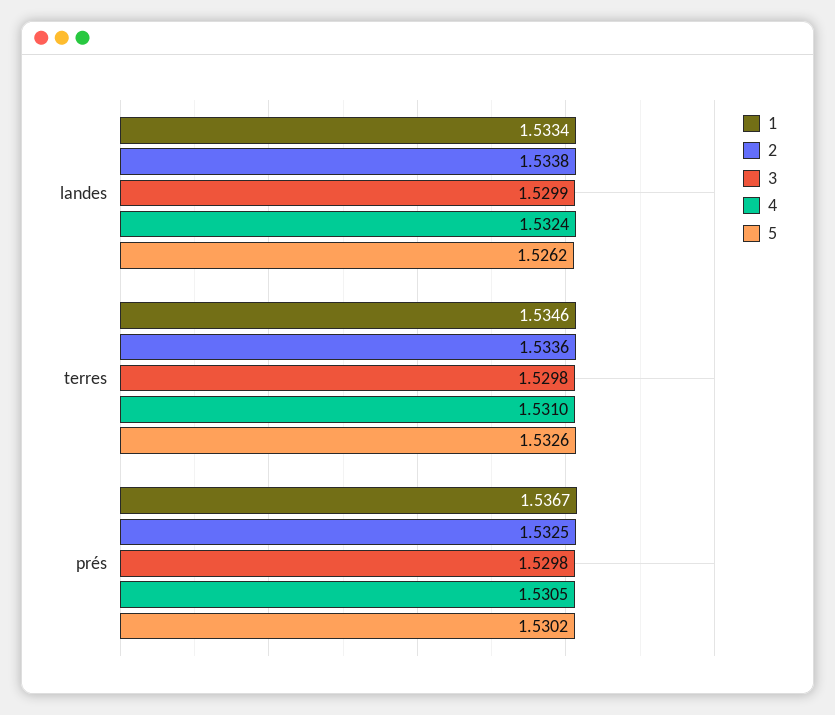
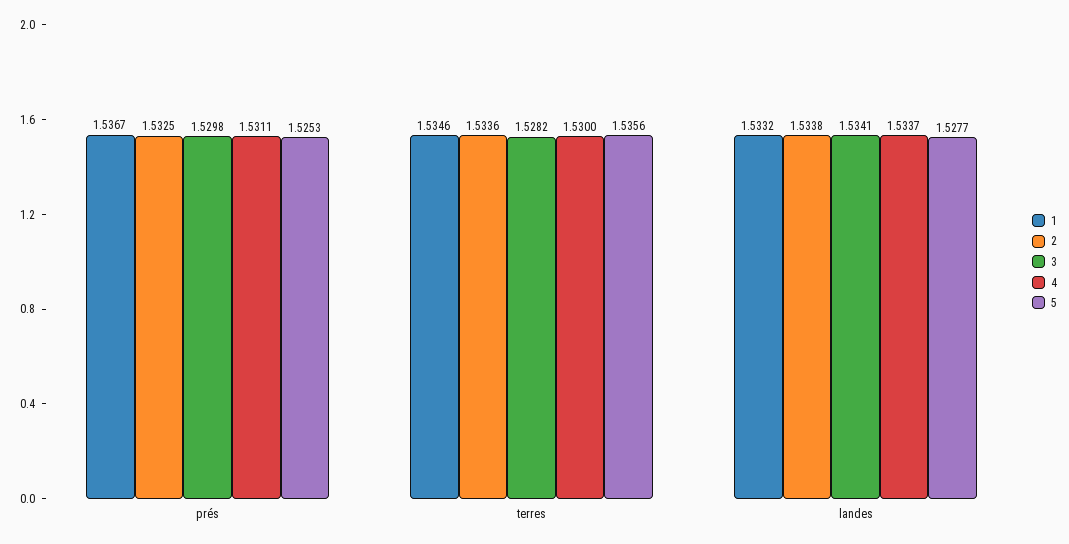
1, landes: 1.5334 -> 1.5332
3, landes: 1.5299 -> 1.5341
4, landes: 1.5324 -> 1.5337
5, landes: 1.5262 -> 1.5277
3, terres: 1.5298 -> 1.5282
4, terres: 1.531 -> 1.53
5, terres: 1.5326 -> 1.5356
4, prés: 1.5305 -> 1.5311
5, prés: 1.5302 -> 1.5253

